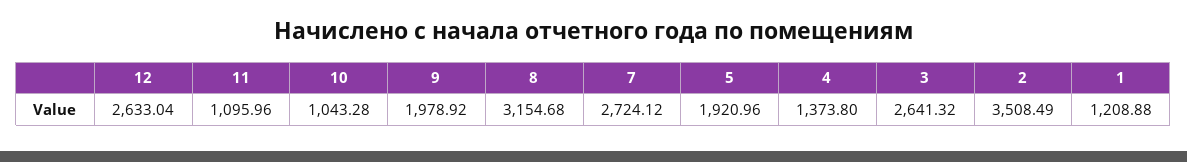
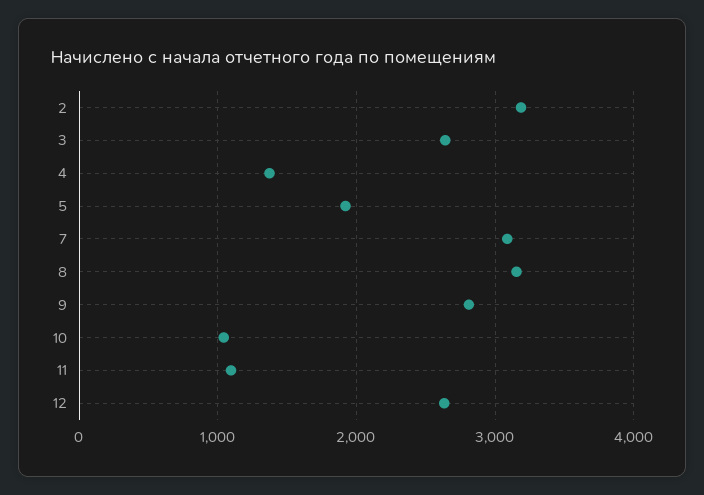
9: 1978.92 -> 2800
7: 2724.12 -> 3100
2: 3508.49 -> 3200
1: 1208.88 -> none

